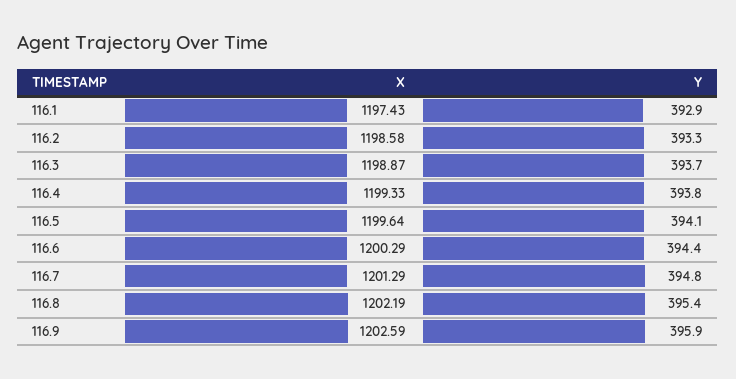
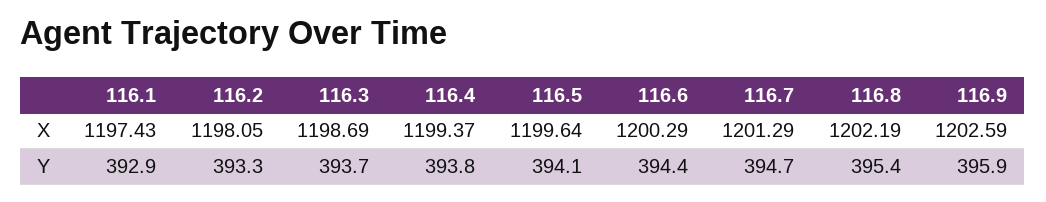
X, 116.2: 1198.58 -> 1198.05
X, 116.3: 1198.87 -> 1198.69
X, 116.4: 1199.33 -> 1199.37
Y, 116.7: 394.8 -> 394.7

